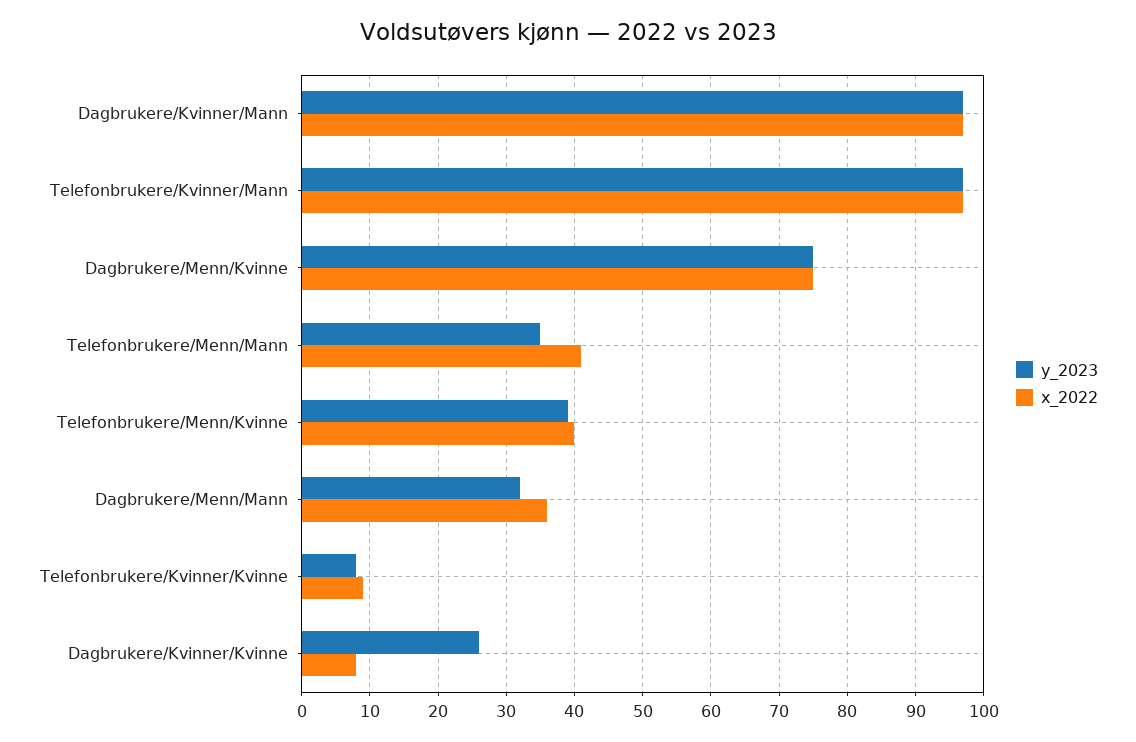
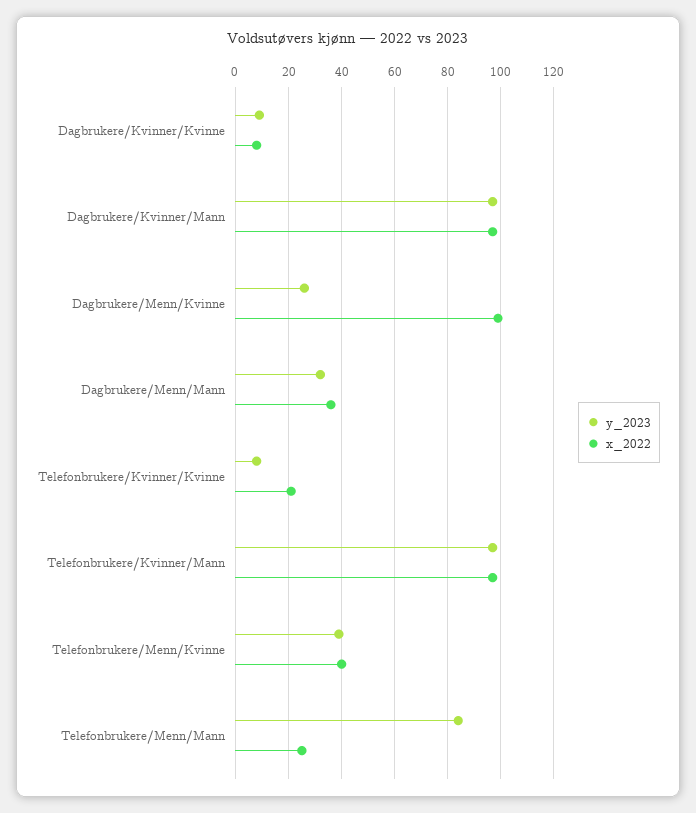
y_2023, Dagbrukere/Menn/Kvinne: 75 -> 25
x_2022, Dagbrukere/Menn/Kvinne: 75 -> 100
y_2023, Telefonbrukere/Menn/Mann: 35 -> 85
x_2022, Telefonbrukere/Menn/Mann: 41 -> 25
x_2022, Telefonbrukere/Kvinner/Kvinne: 9 -> 20
y_2023, Dagbrukere/Kvinner/Kvinne: 26 -> 10

